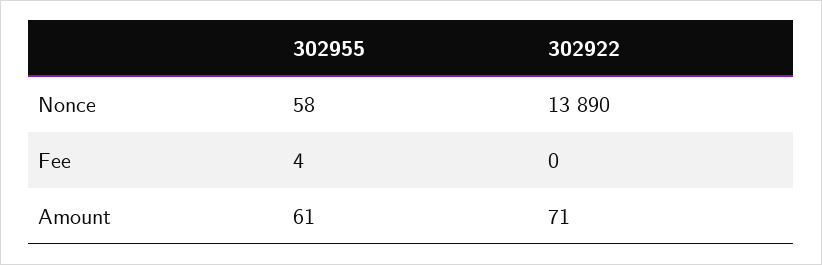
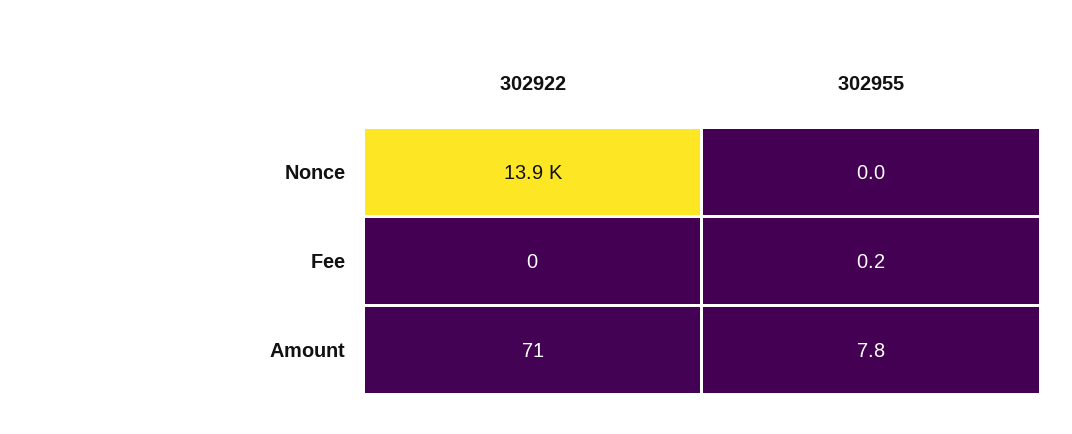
302955, Nonce: 58 -> 0
302955, Fee: 4 -> 0.2
302955, Amount: 61 -> 7.8

